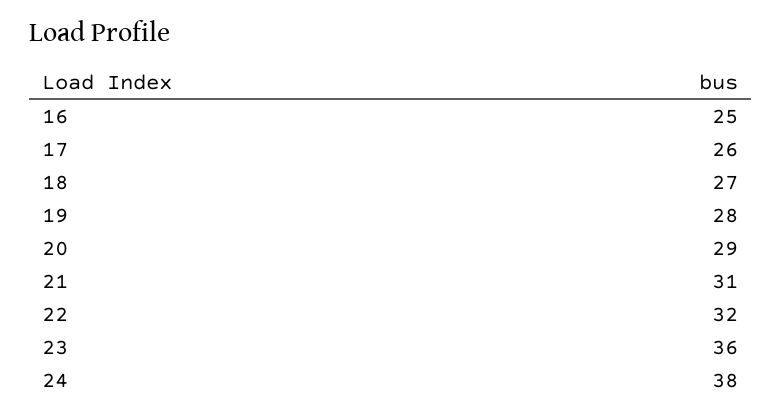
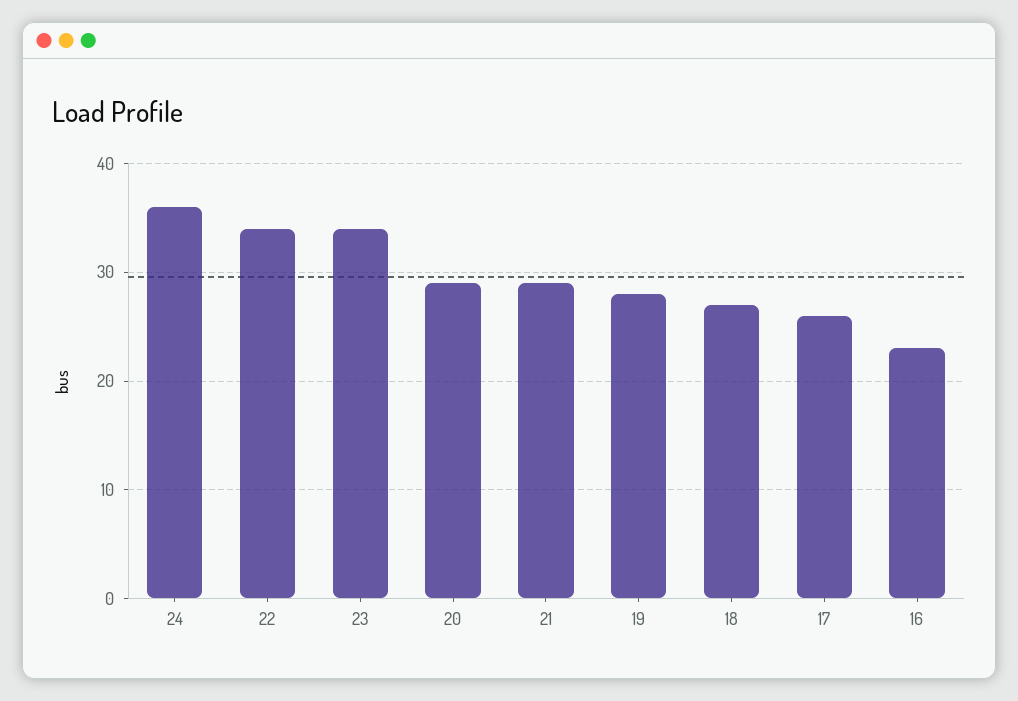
16: 25 -> 23
21: 31 -> 29
22: 32 -> 34
23: 36 -> 34
24: 38 -> 36

